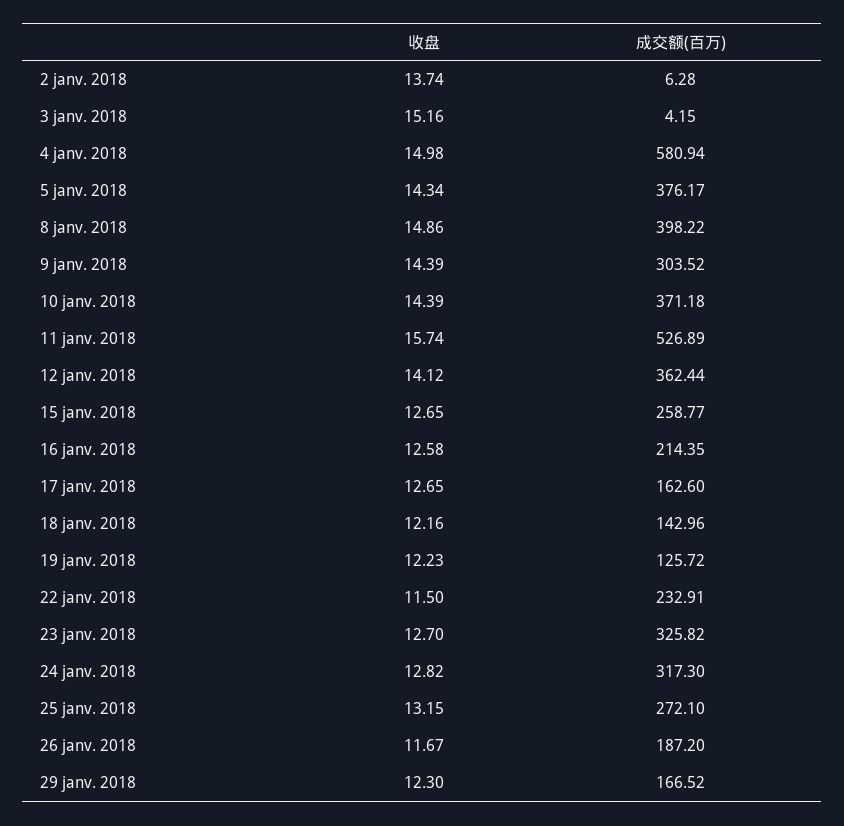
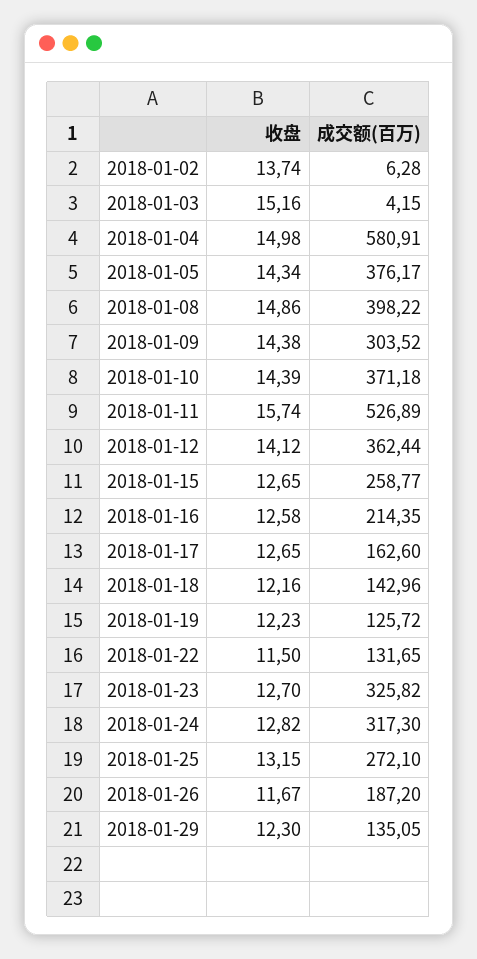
成交额(百万), 4 janv. 2018: 580.94 -> 580.91
收盘, 9 janv. 2018: 14.39 -> 14.38
成交额(百万), 22 janv. 2018: 232.91 -> 131.65
成交额(百万), 29 janv. 2018: 166.52 -> 135.05

